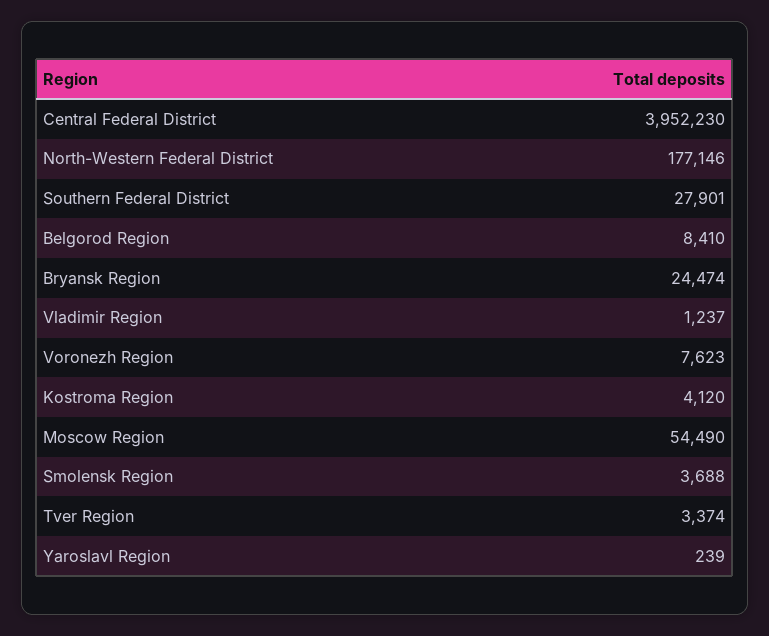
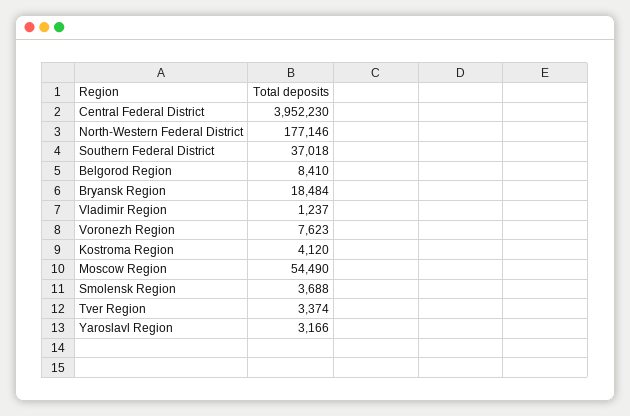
Southern Federal District: 27901 -> 37018
Bryansk Region: 24474 -> 18484
Yaroslavl Region: 239 -> 3166

